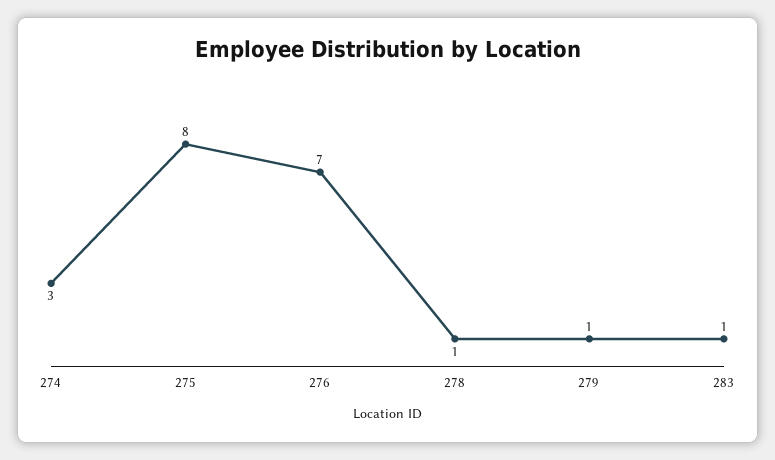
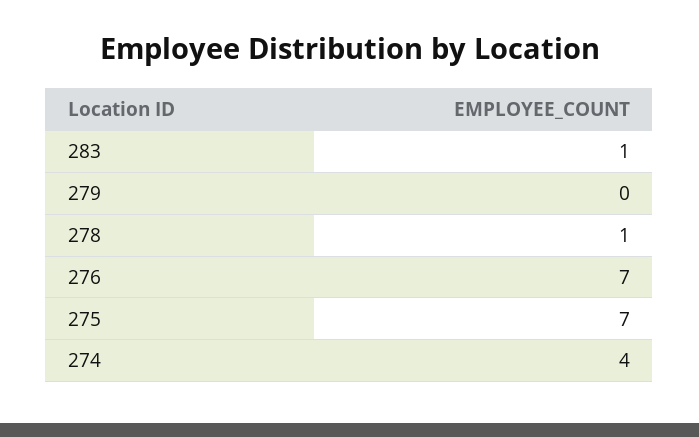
274: 3 -> 4
275: 8 -> 7
279: 1 -> 0

